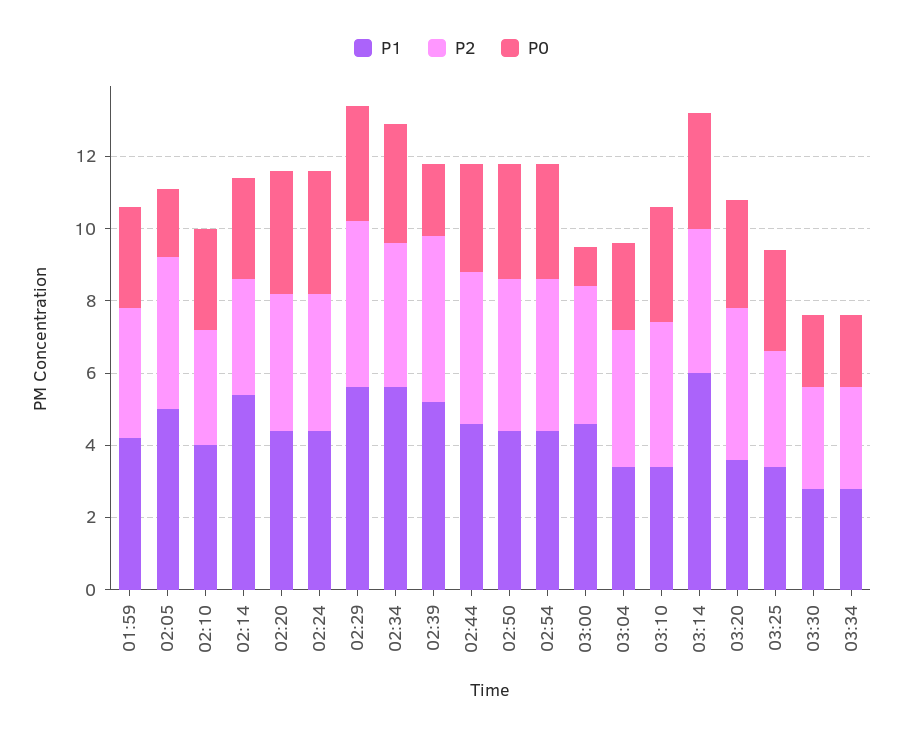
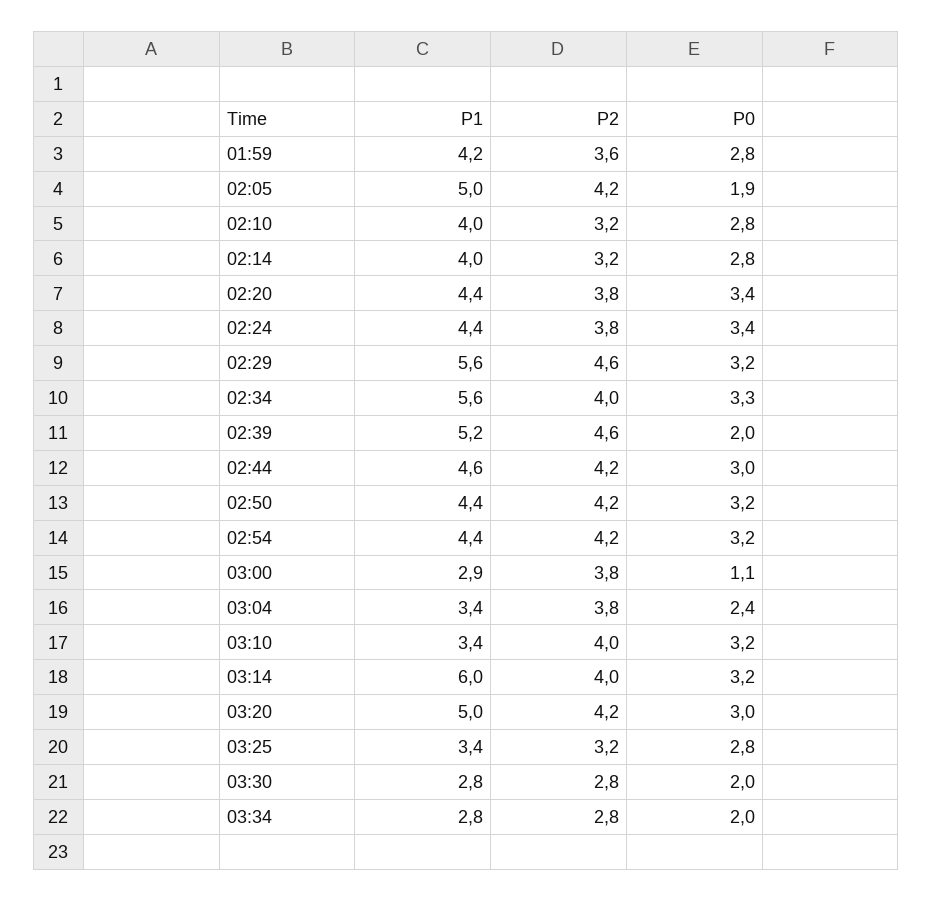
P1, 02:14: 5.5 -> 4
P1, 03:00: 4.5 -> 2.9
P1, 03:20: 3.5 -> 5

